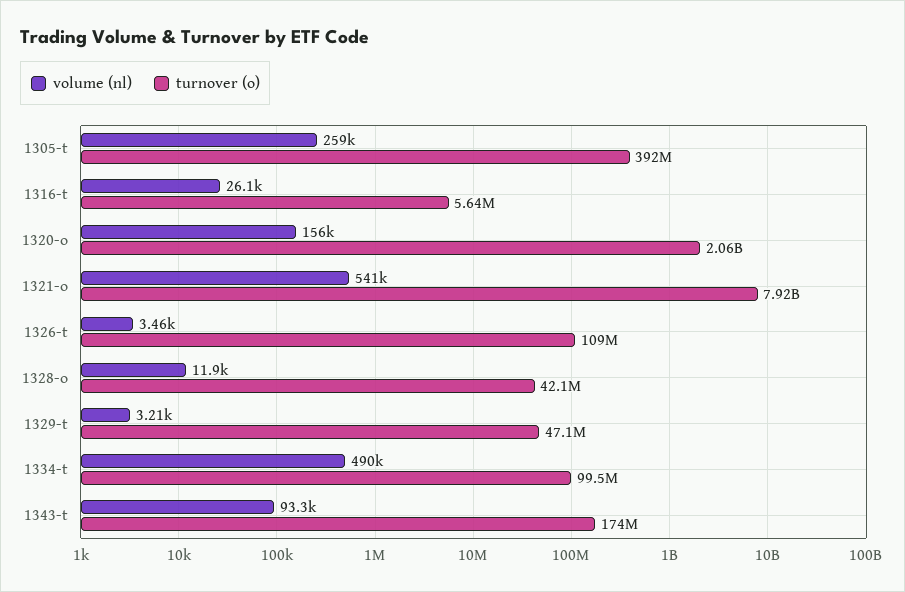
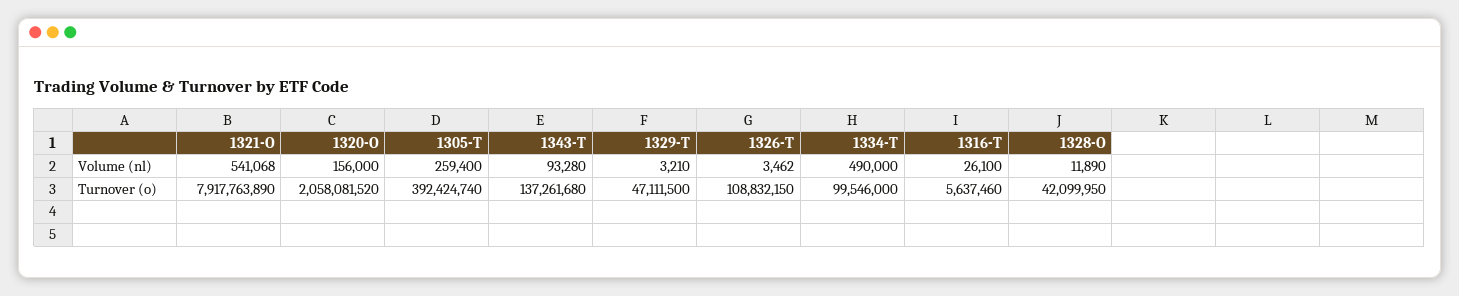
turnover (o), 1343-t: 174000000 -> 137261680

